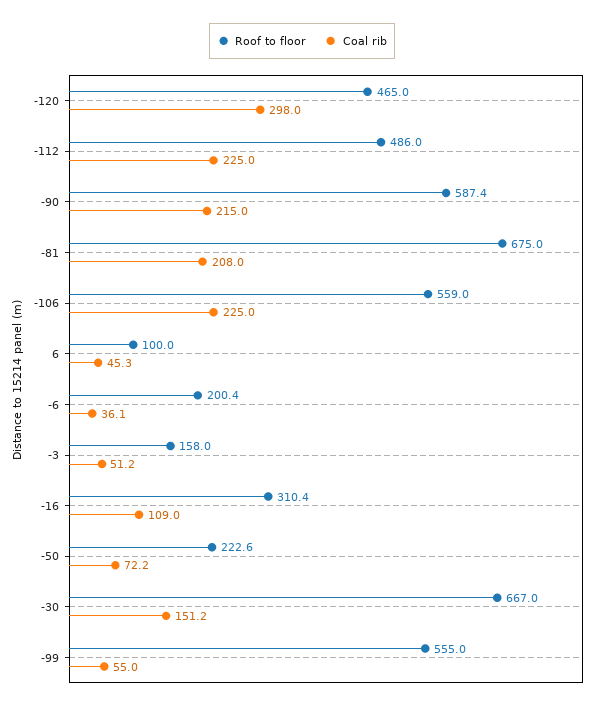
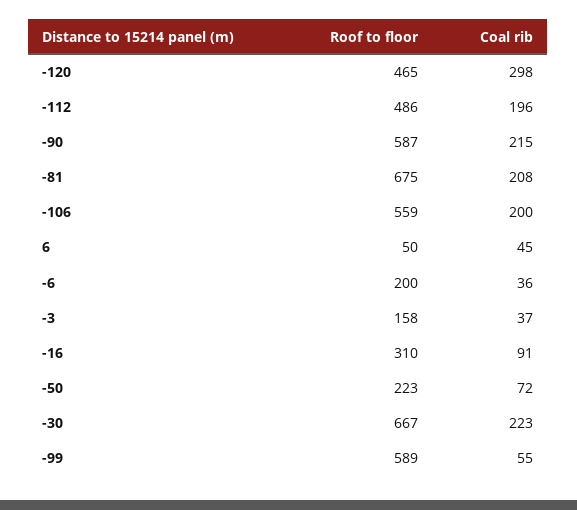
Coal rib, -112: 225 -> 196
Coal rib, -106: 225 -> 200
Roof to floor, 6: 100 -> 50
Coal rib, -3: 51.2 -> 37
Coal rib, -16: 109 -> 91
Coal rib, -30: 151.2 -> 223
Roof to floor, -99: 555 -> 589

